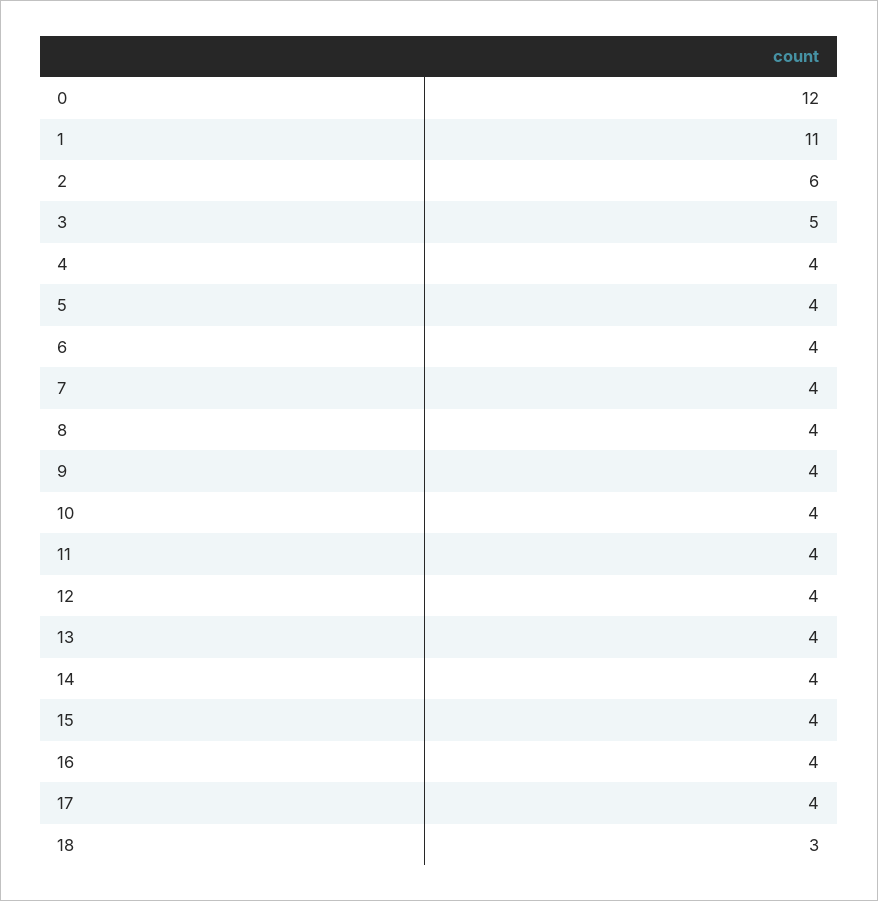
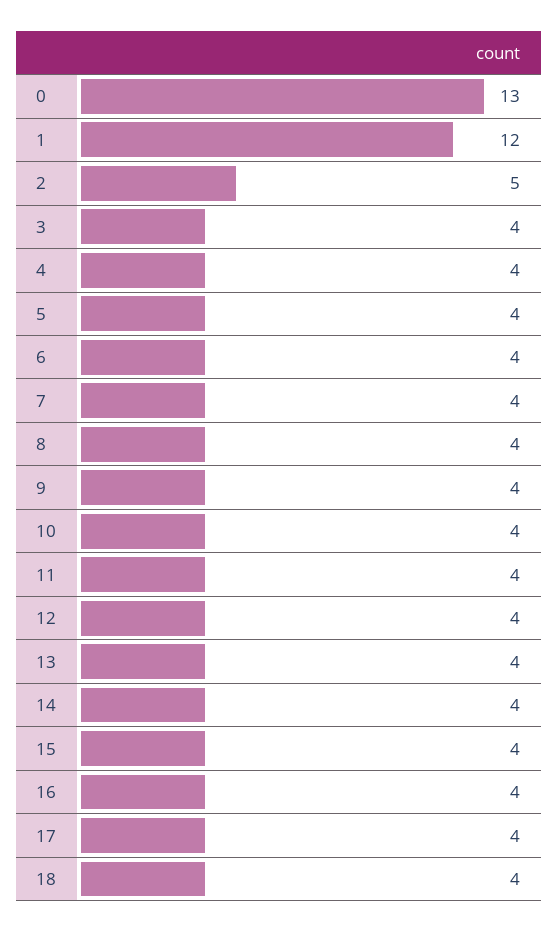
0: 12 -> 13
1: 11 -> 12
2: 6 -> 5
3: 5 -> 4
18: 3 -> 4

